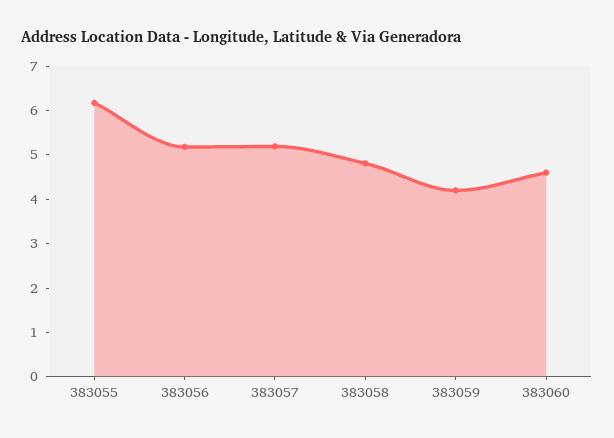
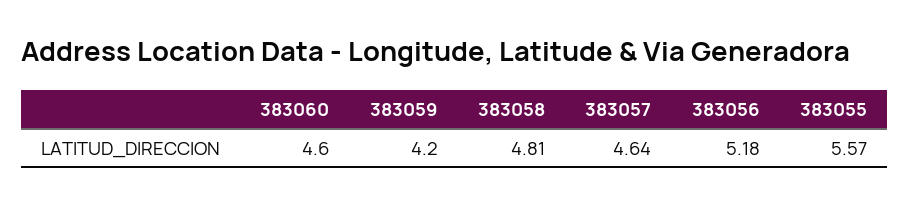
383055: 6.2 -> 5.57
383057: 5.2 -> 4.64

